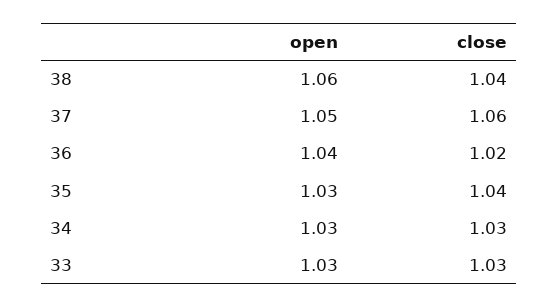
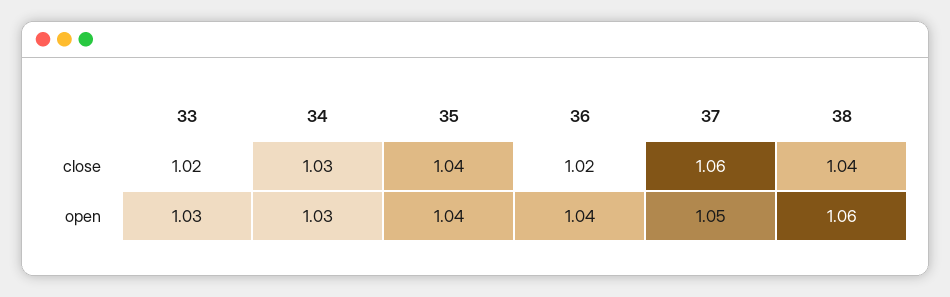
open, 35: 1.03 -> 1.04
close, 33: 1.03 -> 1.02

